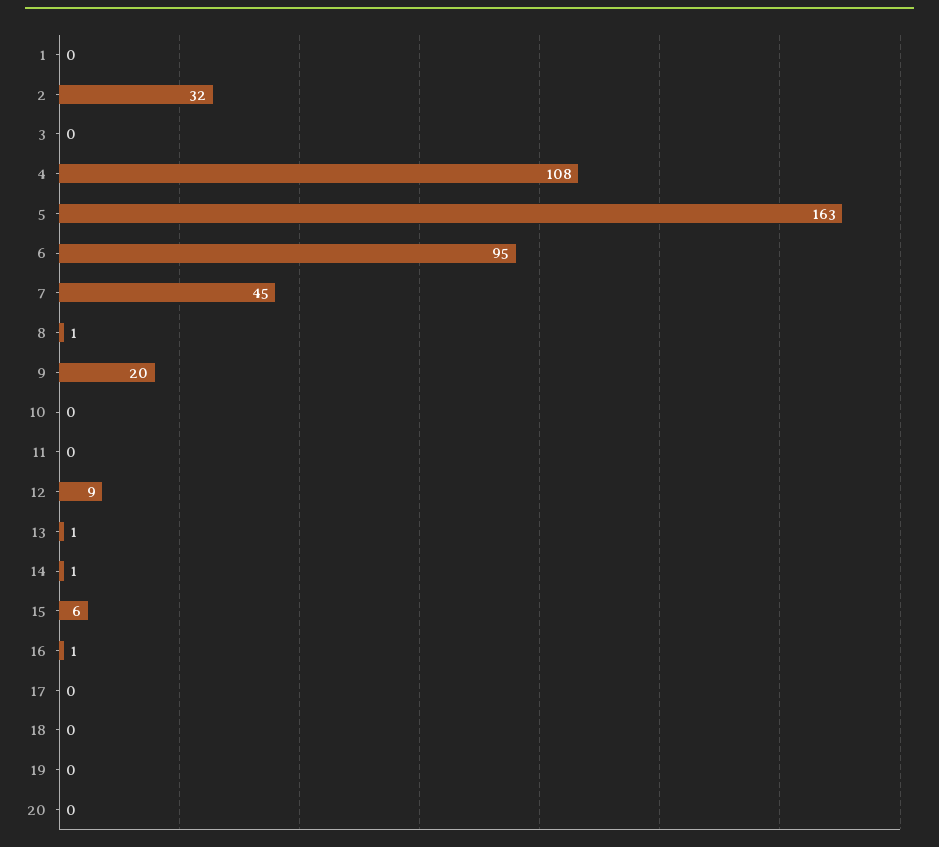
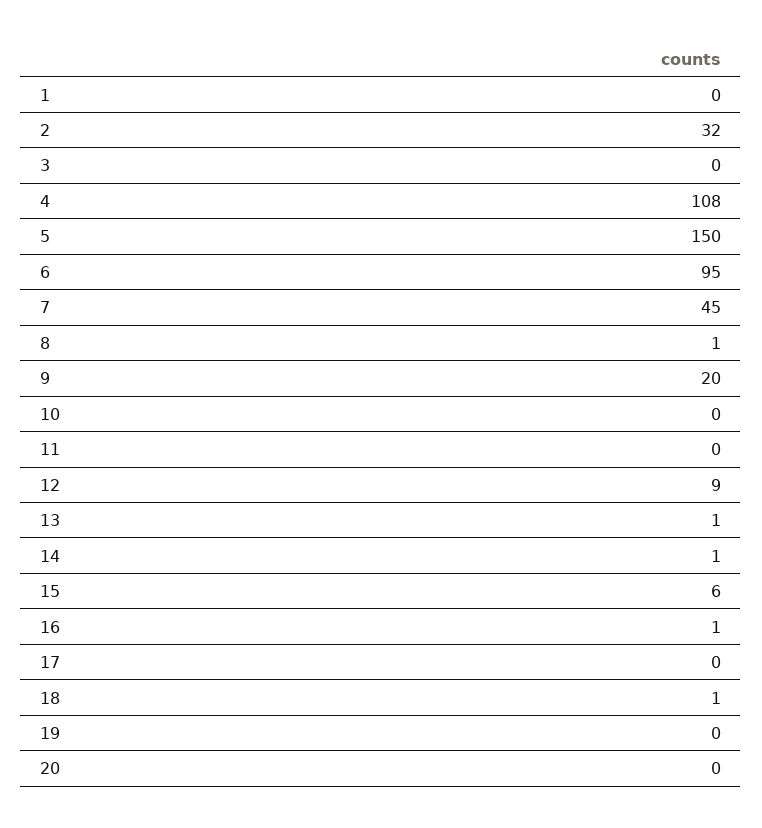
5: 163 -> 150
18: 0 -> 1

